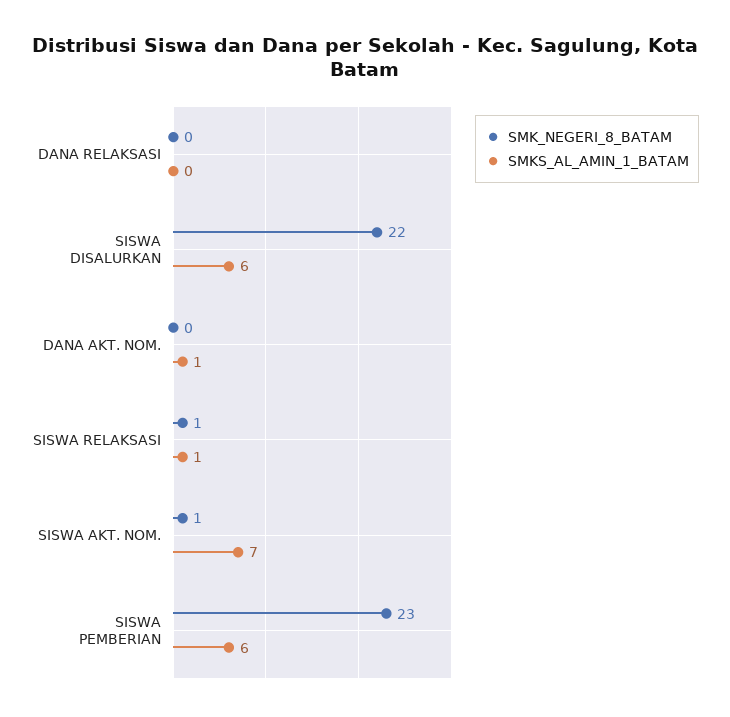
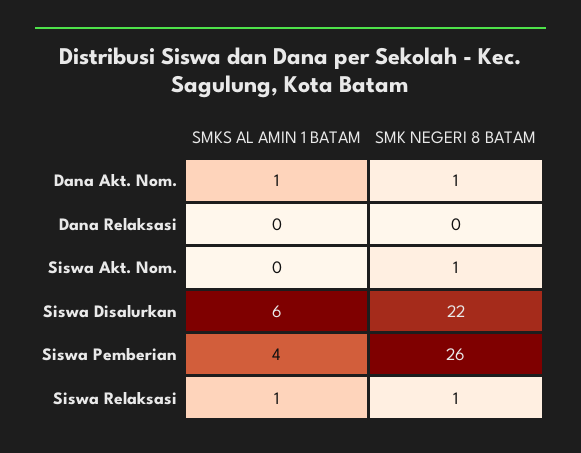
SMK_NEGERI_8_BATAM, DANA AKT. NOM.: 0 -> 1
SMKS_AL_AMIN_1_BATAM, SISWA AKT. NOM.: 7 -> 0
SMK_NEGERI_8_BATAM, SISWA PEMBERIAN: 23 -> 26
SMKS_AL_AMIN_1_BATAM, SISWA PEMBERIAN: 6 -> 4

